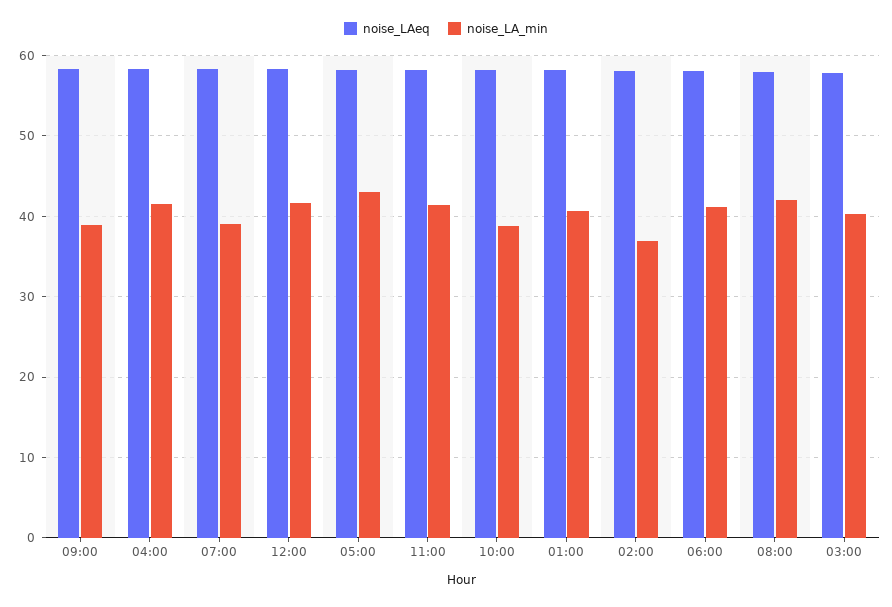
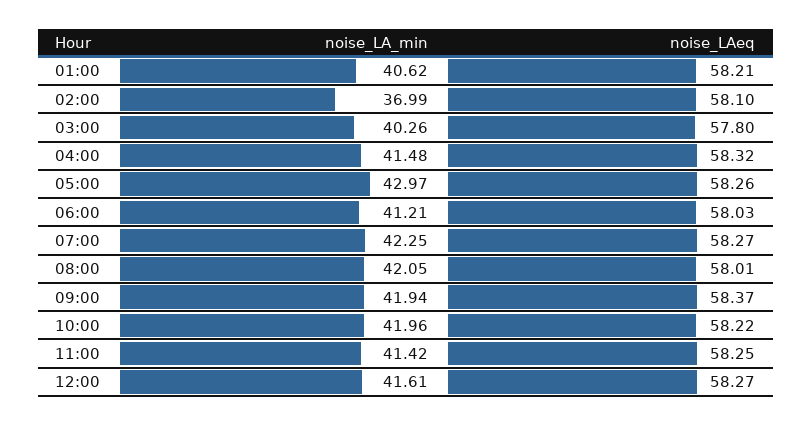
noise_LA_min, 09:00: 39 -> 41.94
noise_LA_min, 07:00: 39 -> 42.25
noise_LA_min, 10:00: 39 -> 41.96

